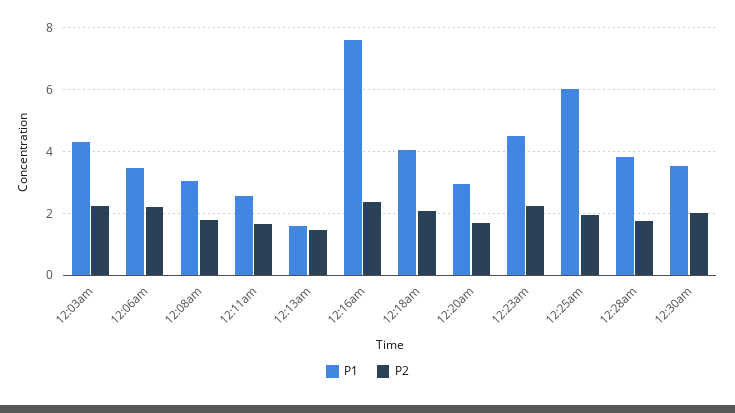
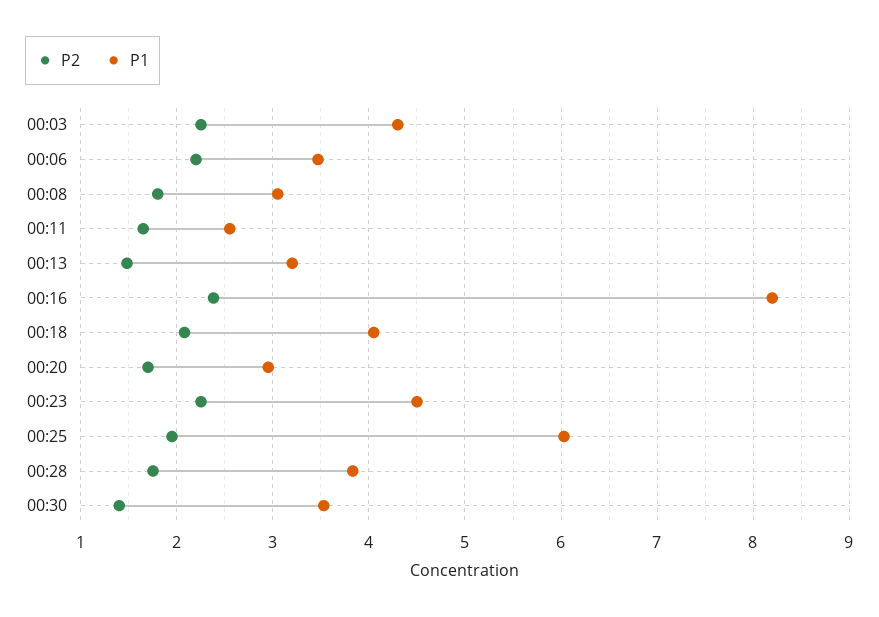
P1, 12:13am: 1.6 -> 3.2
P1, 12:16am: 7.6 -> 8.2
P2, 12:30am: 2 -> 1.4

